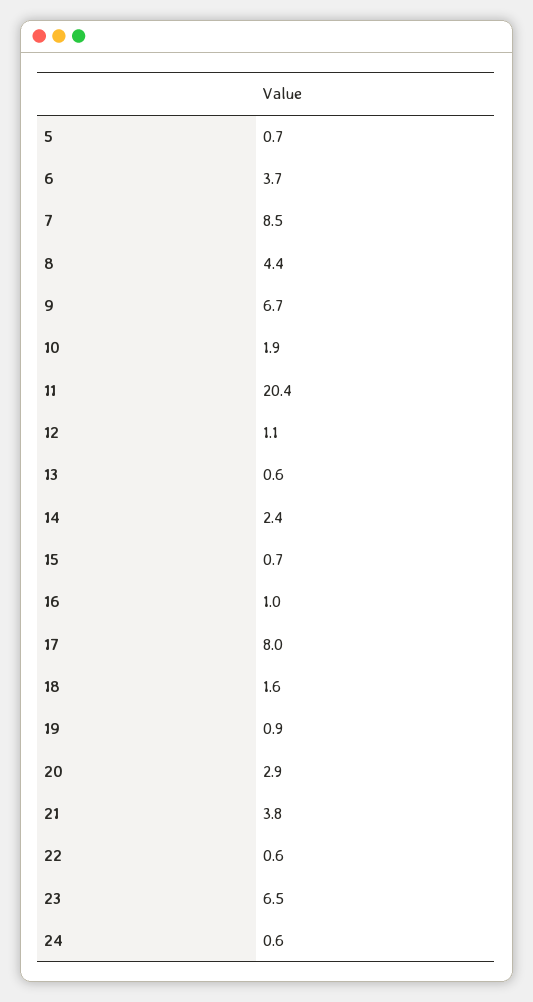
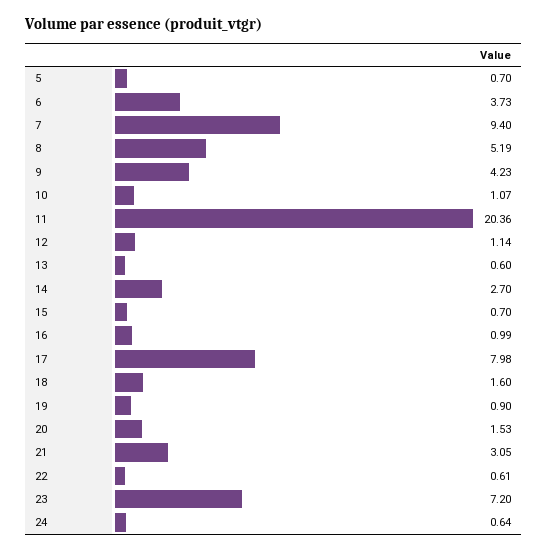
7: 8.5 -> 9.4
8: 4.4 -> 5.19
9: 6.7 -> 4.23
10: 1.9 -> 1.07
14: 2.4 -> 2.7
20: 2.9 -> 1.53
21: 3.8 -> 3.05
23: 6.5 -> 7.2

